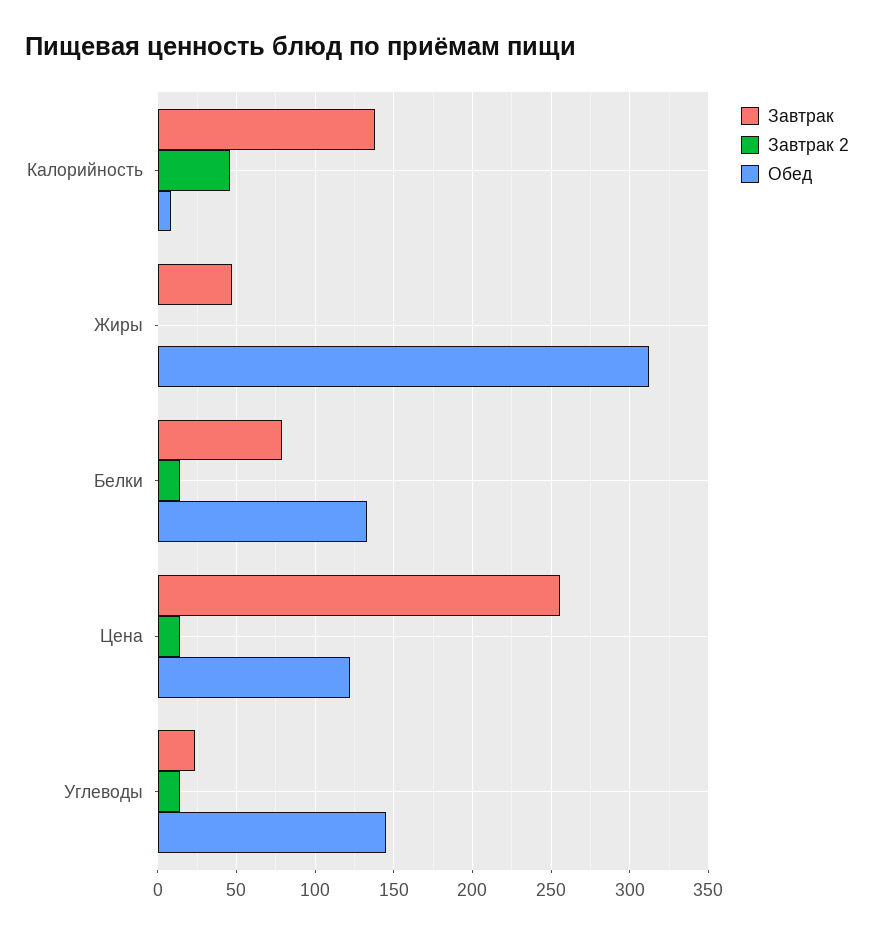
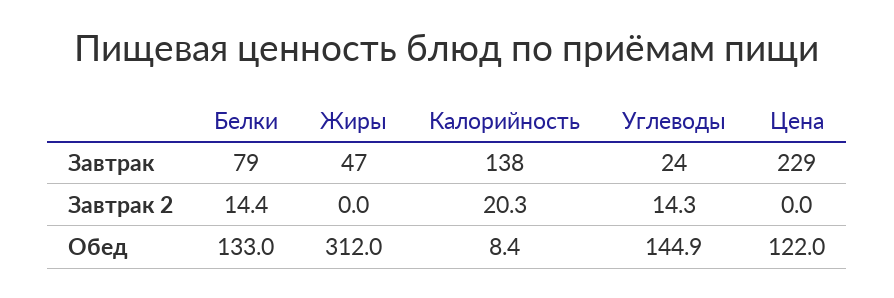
Завтрак 2, Калорийность: 45 -> 20.3
Завтрак, Цена: 255 -> 229
Завтрак 2, Цена: 15 -> 0

